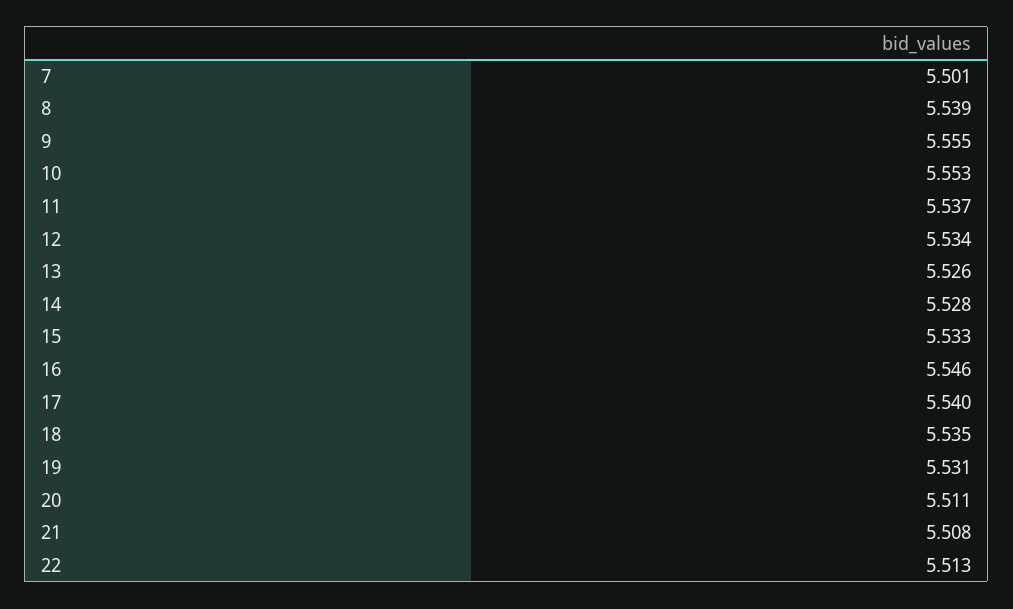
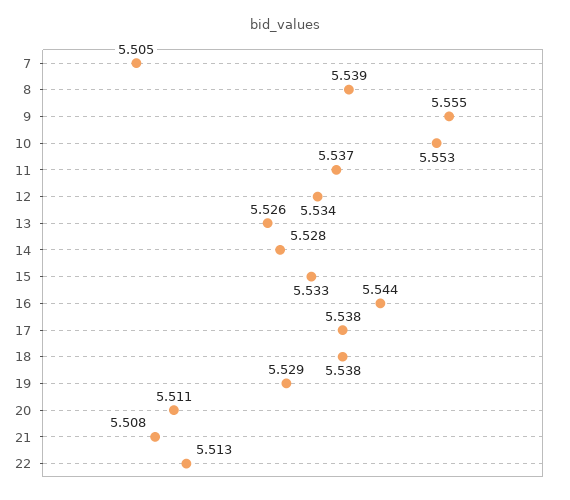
7: 5.501 -> 5.505
16: 5.546 -> 5.544
17: 5.54 -> 5.538
18: 5.535 -> 5.538
19: 5.531 -> 5.529

